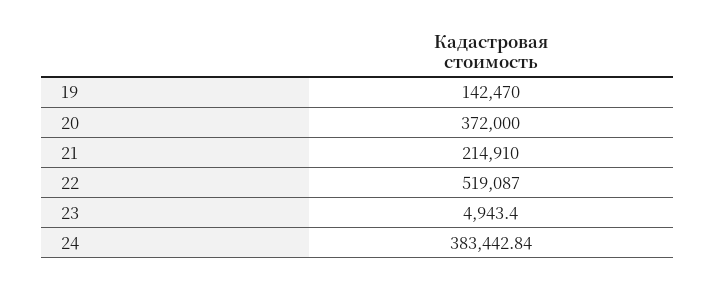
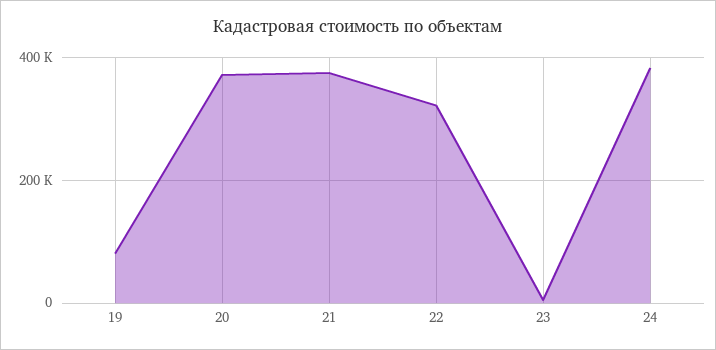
19: 142470 -> 80000
21: 214910 -> 380000
22: 519087 -> 320000

